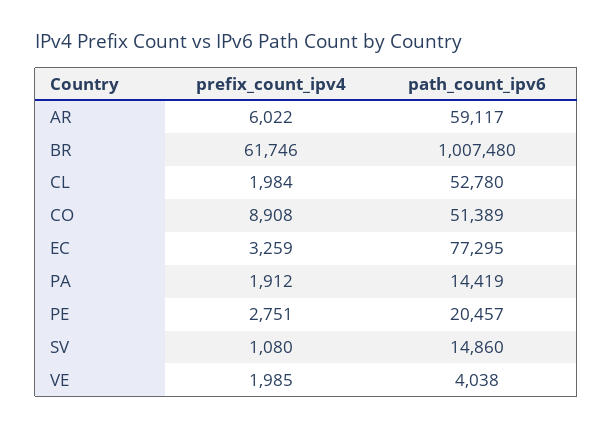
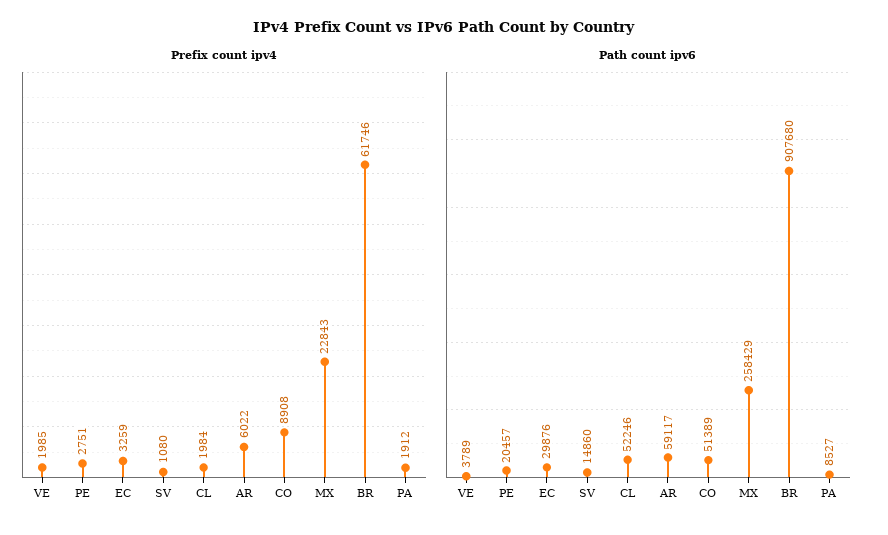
path_count_ipv6, BR: 1007480 -> 907680
path_count_ipv6, CL: 52780 -> 52246
path_count_ipv6, EC: 77295 -> 29876
path_count_ipv6, PA: 14419 -> 8527
path_count_ipv6, VE: 4038 -> 3789
prefix_count_ipv4, MX: none -> 22843
path_count_ipv6, MX: none -> 258429

